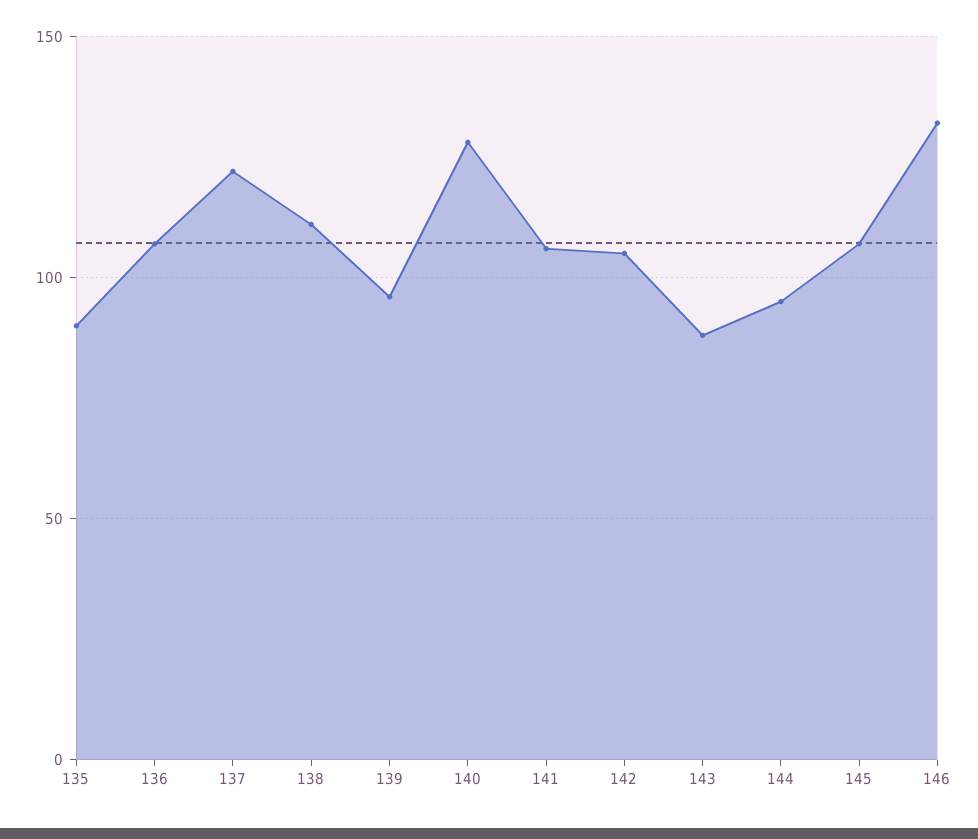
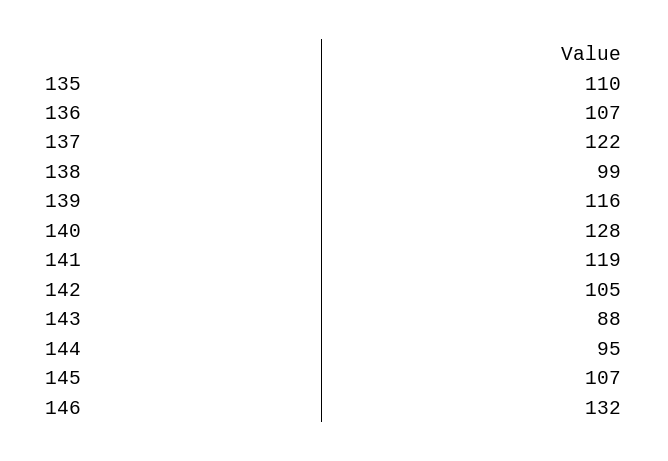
135: 90 -> 110
138: 110 -> 99
139: 95 -> 116
141: 105 -> 119

